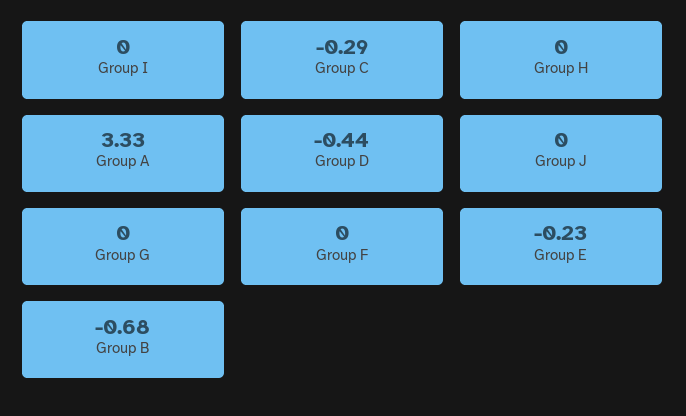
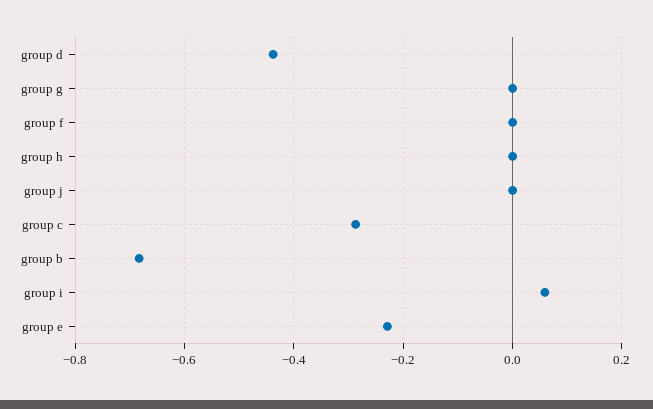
Group I: 0 -> 0.06
Group A: 3.33 -> none

